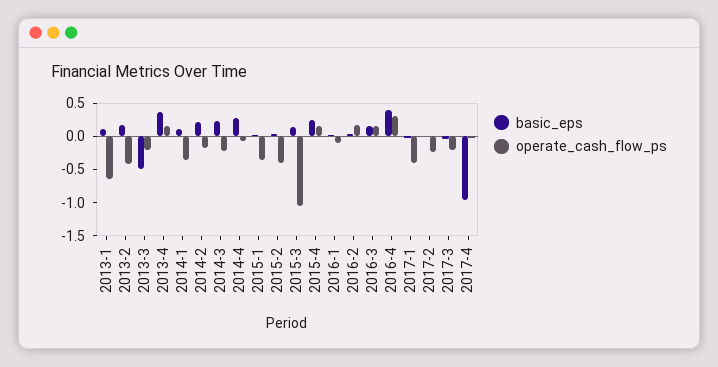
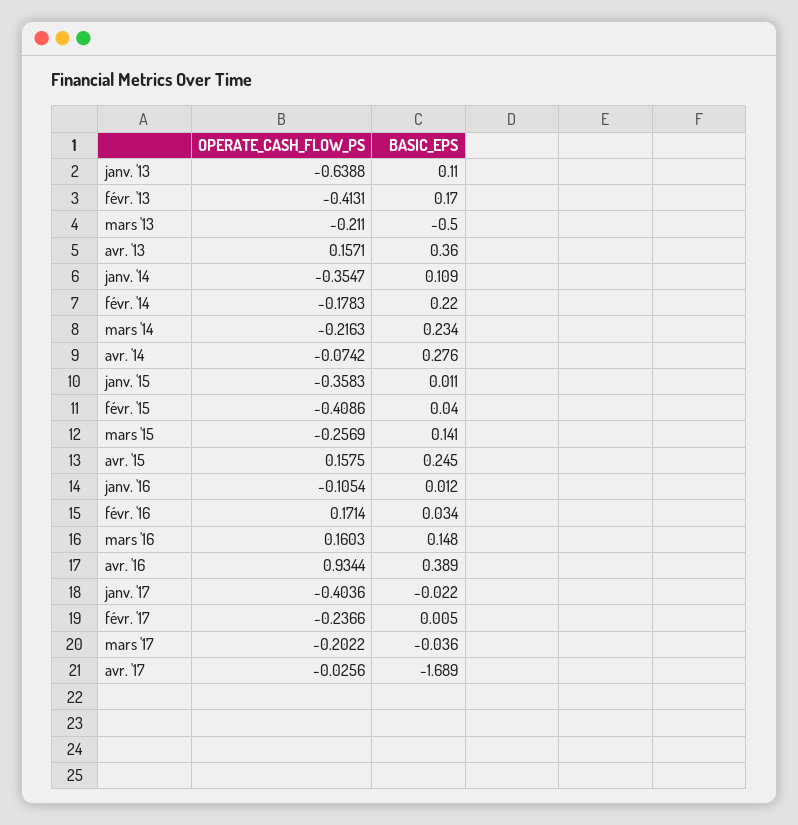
operate_cash_flow_ps, 2015-3: -1 -> -0.2569
operate_cash_flow_ps, 2016-4: 0.25 -> 0.9344
basic_eps, 2017-4: -1 -> -1.689

